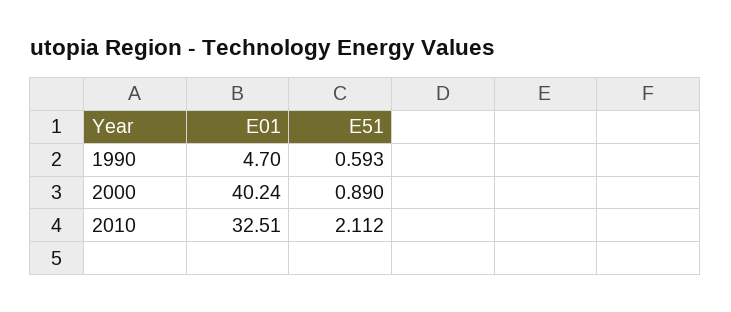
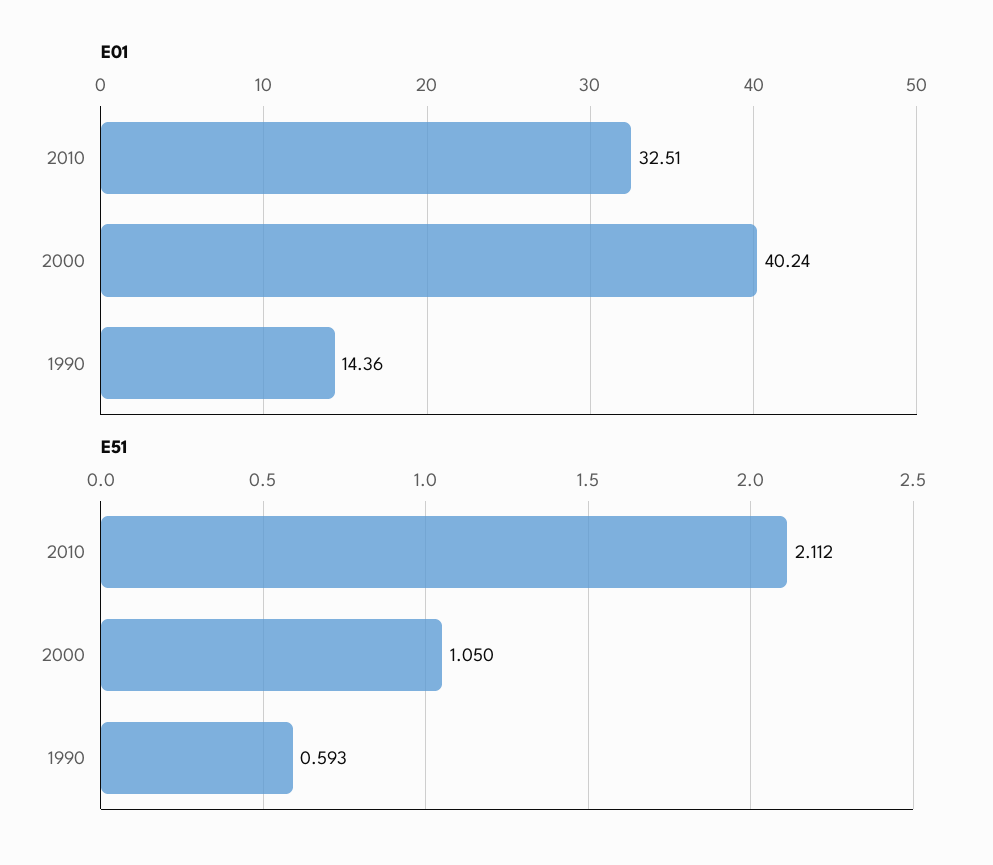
E01, 1990: 4.7 -> 14.36
E51, 2000: 0.89 -> 1.05

